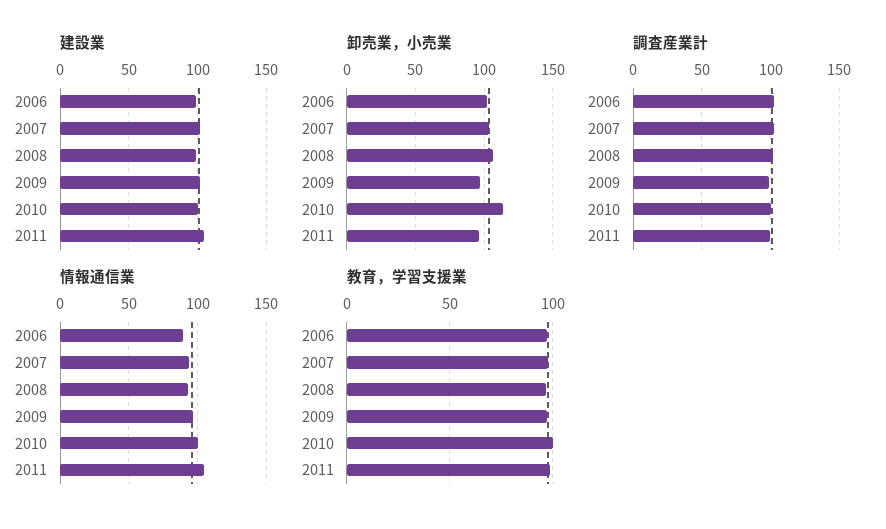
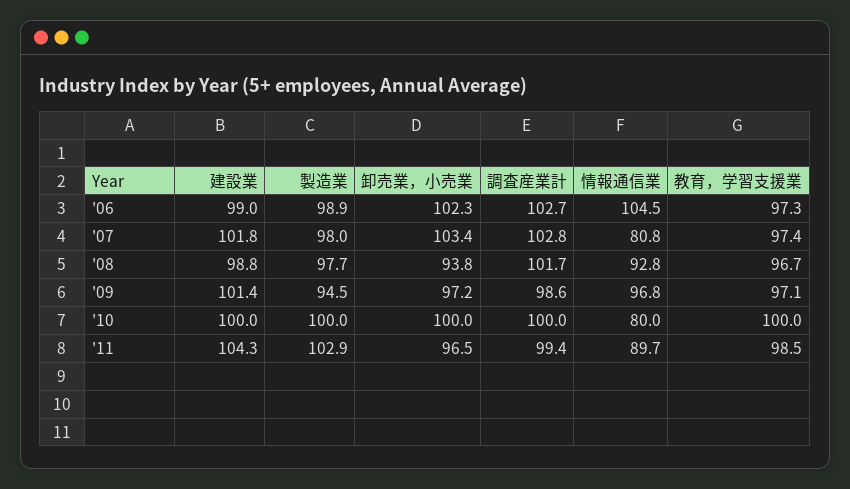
卸売業，小売業, 2008: 105 -> 93.8
卸売業，小売業, 2010: 115 -> 100
情報通信業, 2006: 90 -> 104.5
情報通信業, 2007: 95 -> 80.8
情報通信業, 2010: 100 -> 80
情報通信業, 2011: 105 -> 89.7
製造業, 2006: none -> 98.9
製造業, 2007: none -> 98
製造業, 2008: none -> 97.7
製造業, 2009: none -> 94.5
製造業, 2010: none -> 100
製造業, 2011: none -> 102.9

